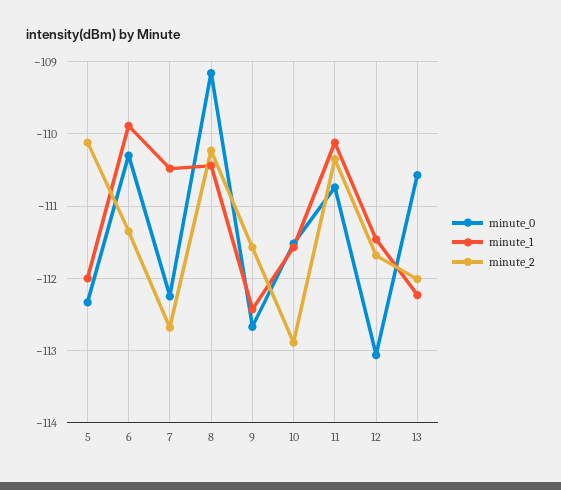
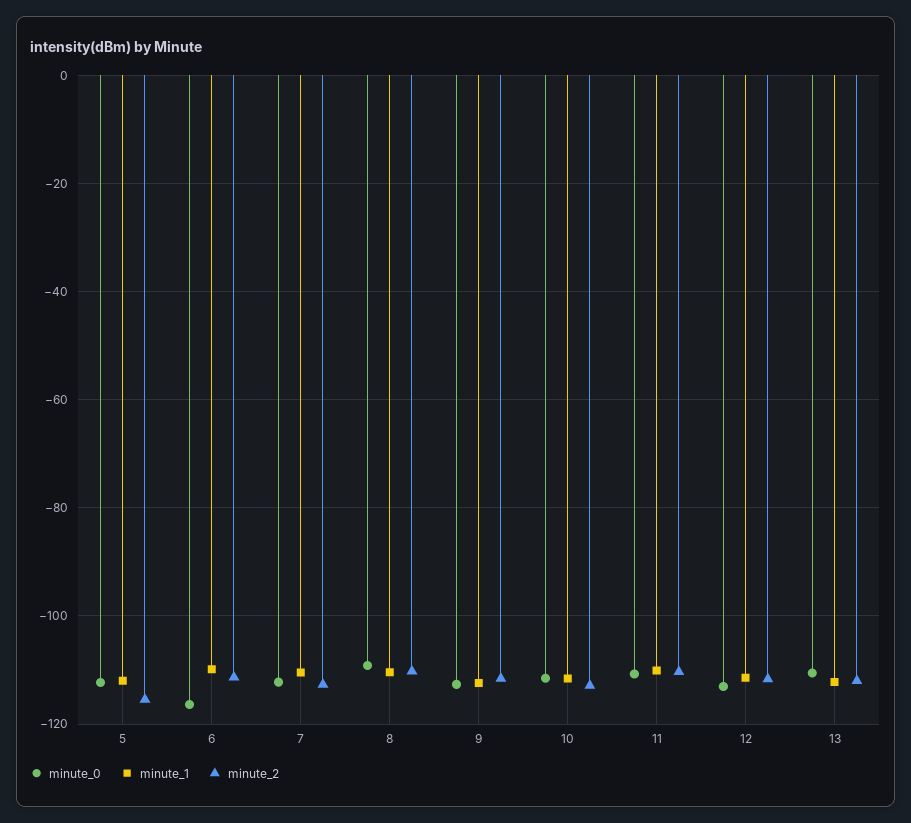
minute_2, 5: -110.1 -> -116
minute_0, 6: -110.3 -> -116

